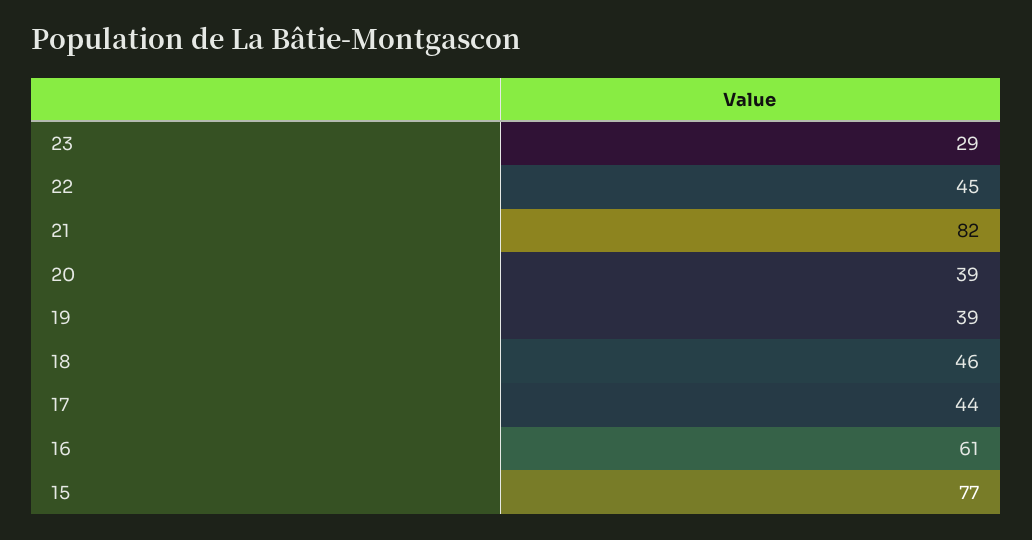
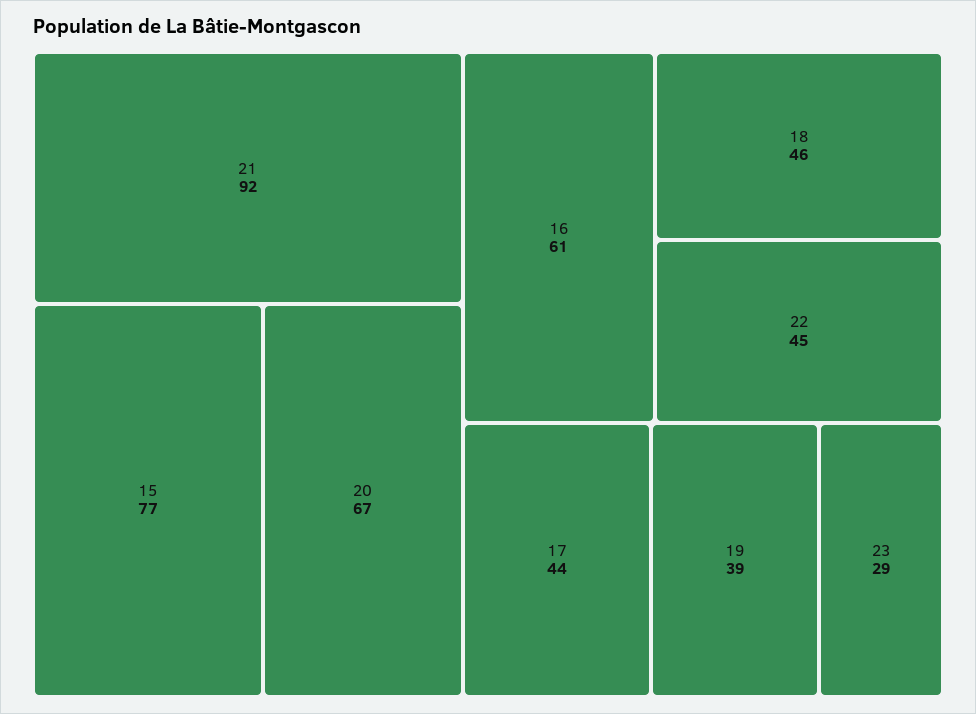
21: 82 -> 92
20: 39 -> 67

